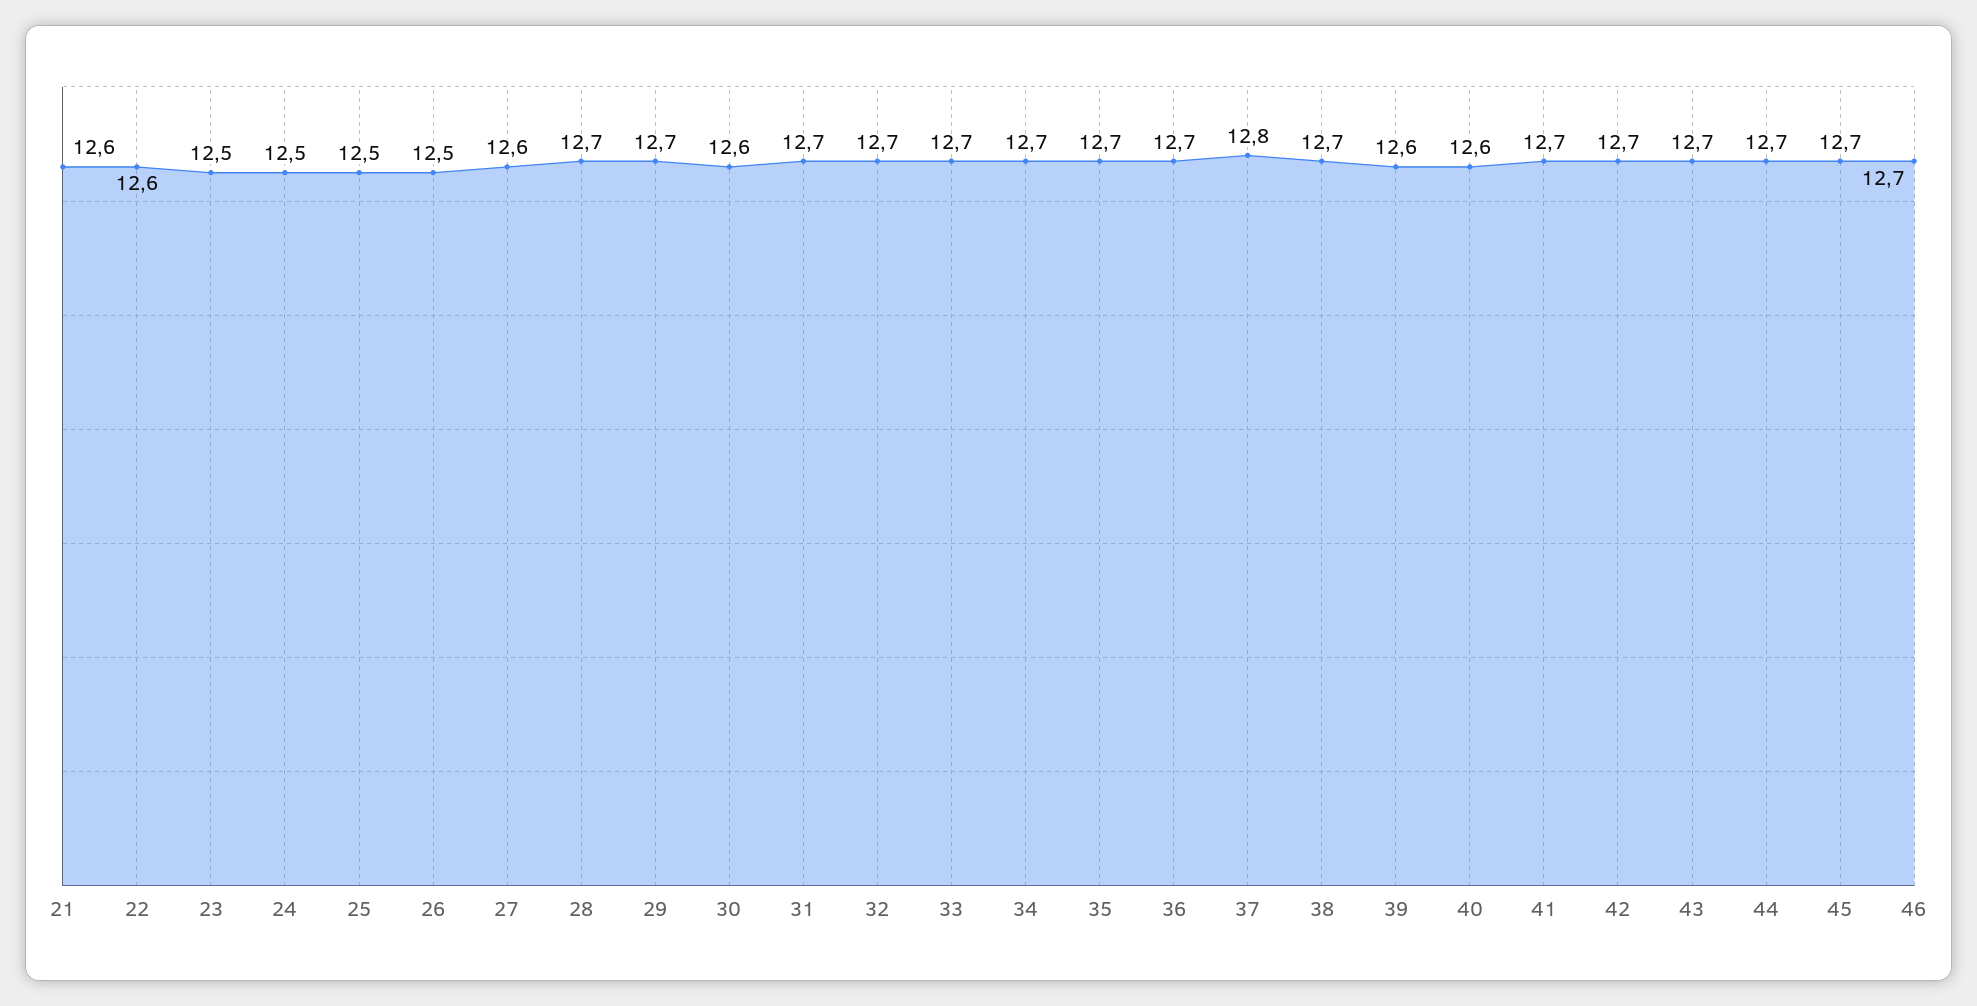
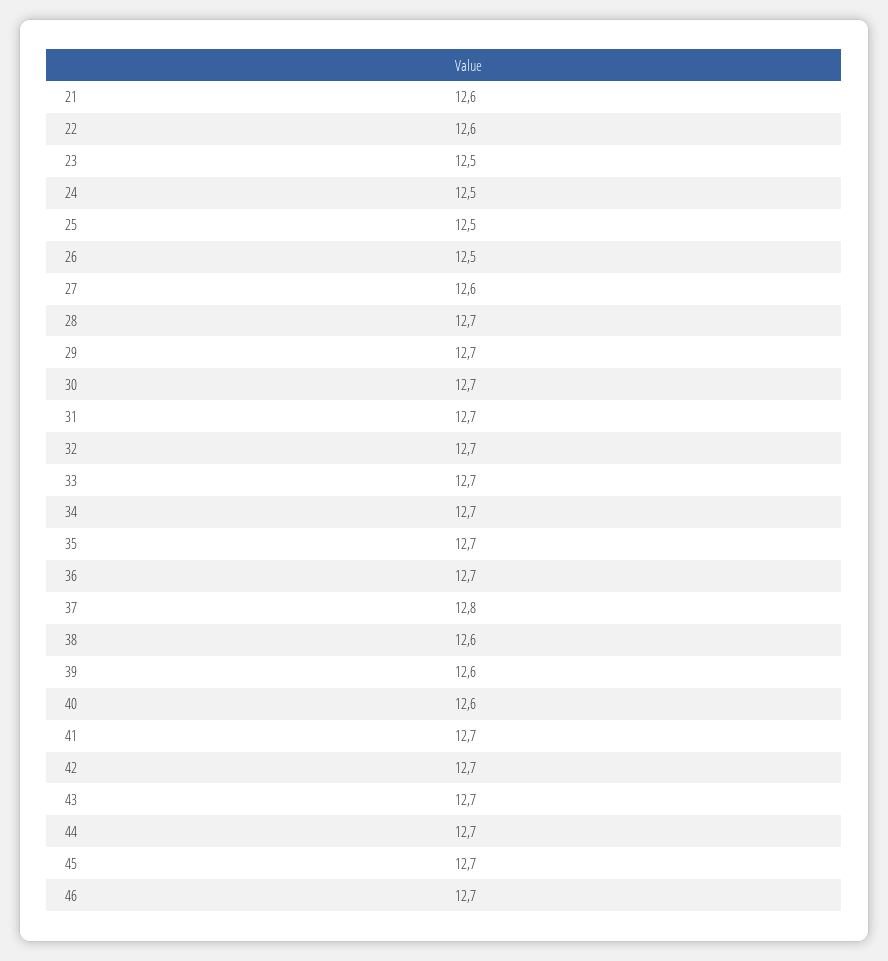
30: 12.6 -> 12.7
38: 12.7 -> 12.6

